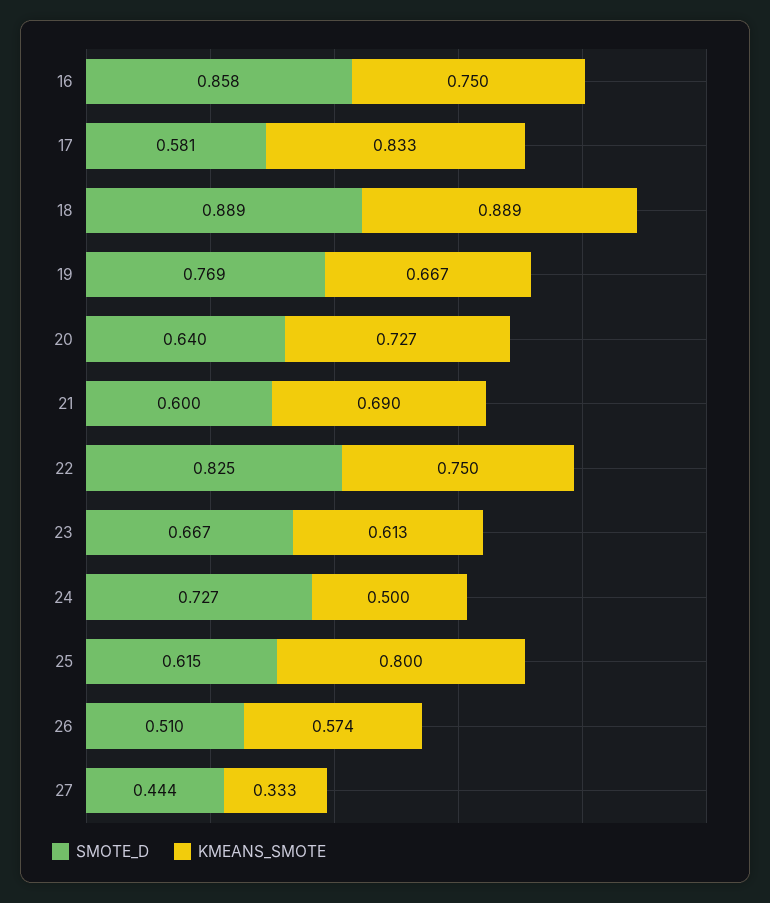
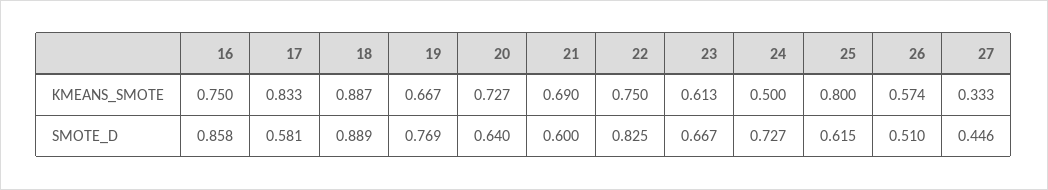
KMEANS_SMOTE, 18: 0.889 -> 0.887
SMOTE_D, 27: 0.444 -> 0.446

